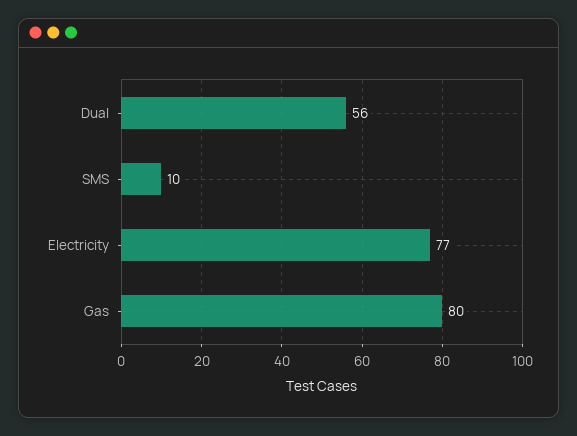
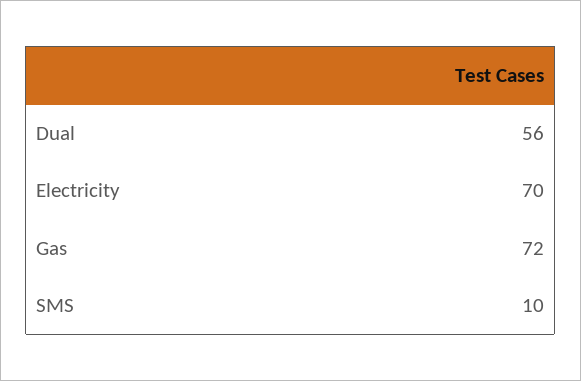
Electricity: 77 -> 70
Gas: 80 -> 72

